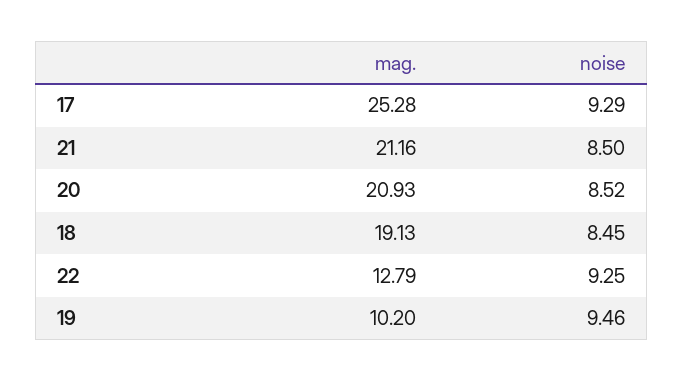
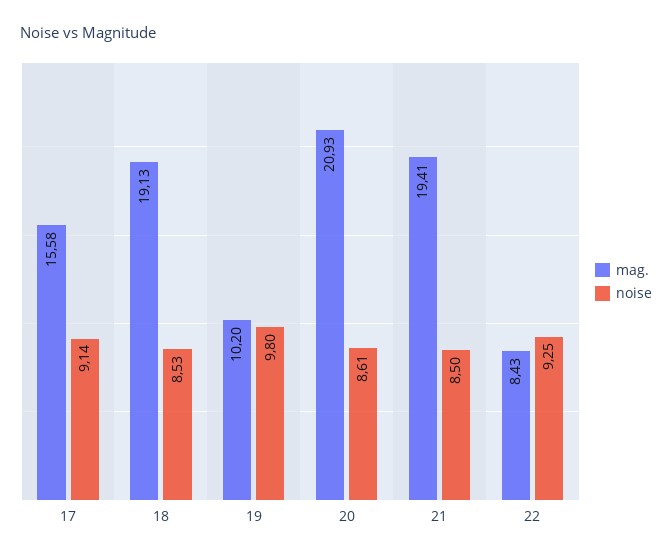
mag., 17: 25.28 -> 15.58
noise, 17: 9.29 -> 9.14
mag., 21: 21.16 -> 19.41
noise, 20: 8.52 -> 8.61
noise, 18: 8.45 -> 8.53
mag., 22: 12.79 -> 8.43
noise, 19: 9.46 -> 9.8

